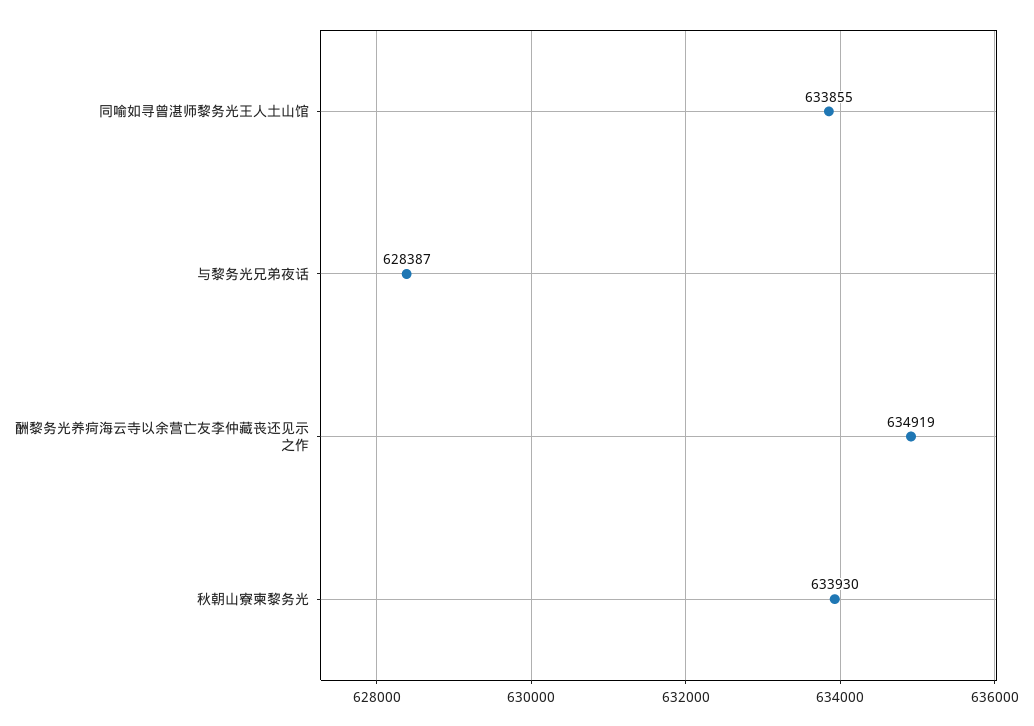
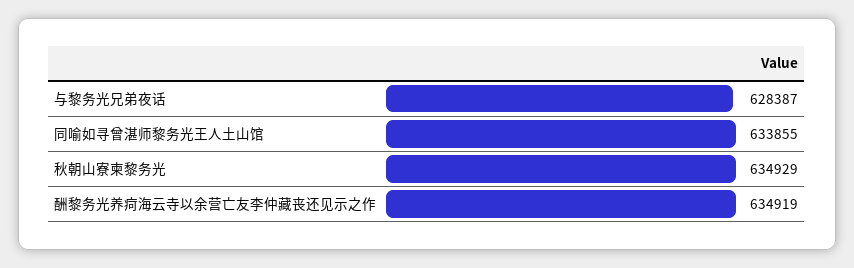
秋朝山寮柬黎务光: 633930 -> 634929

